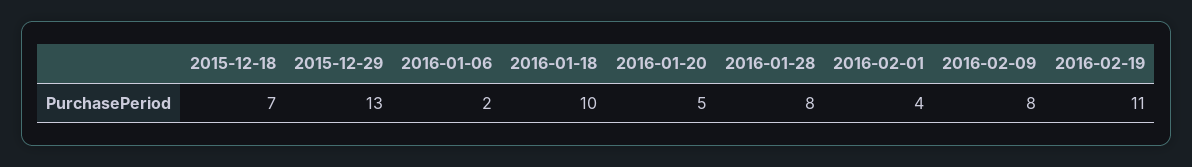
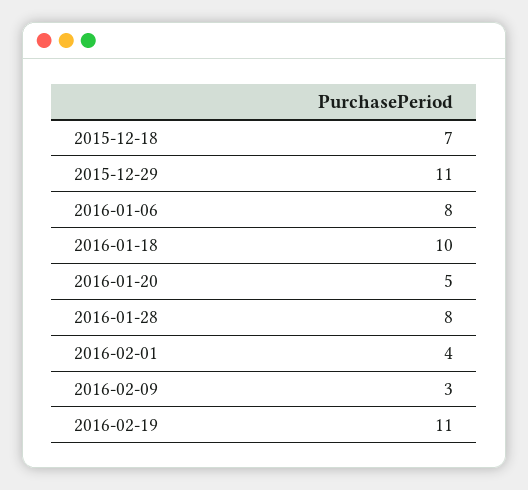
2015-12-29: 13 -> 11
2016-01-06: 2 -> 8
2016-02-09: 8 -> 3

